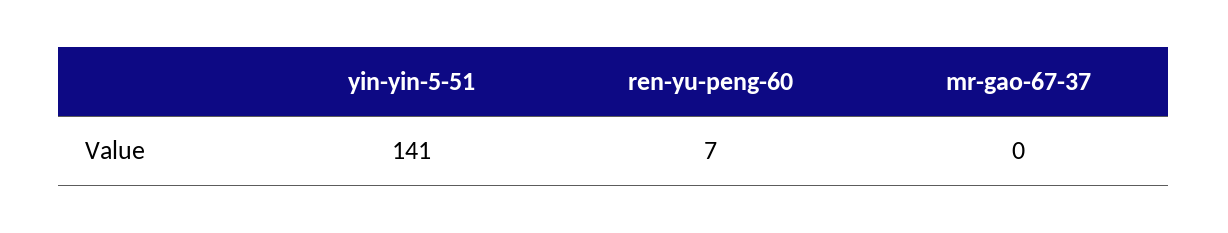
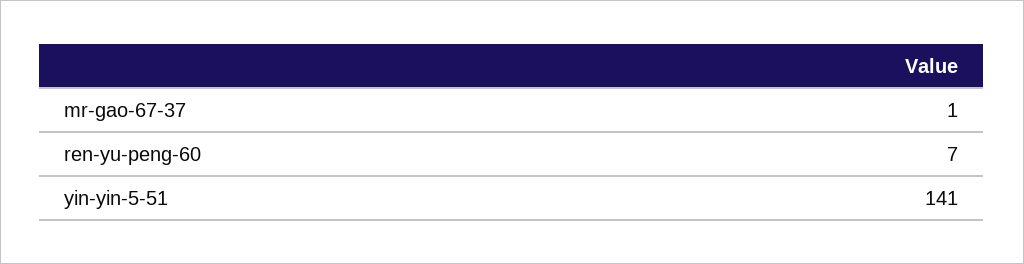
mr-gao-67-37: 0 -> 1

